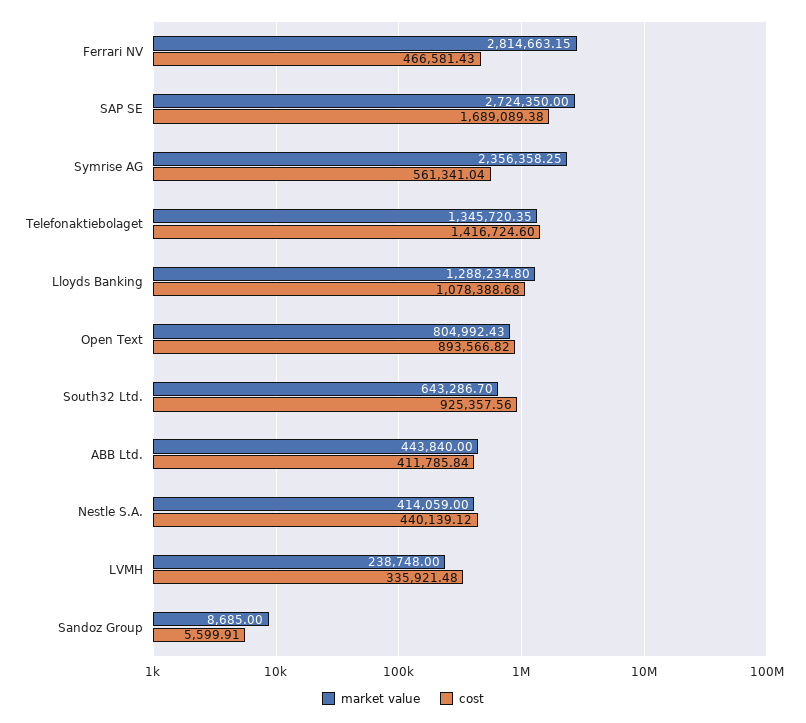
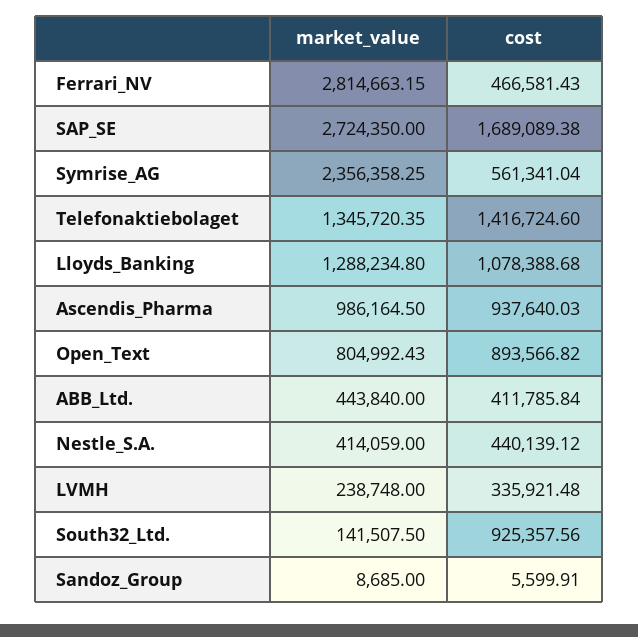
market value, South32 Ltd.: 643286.7 -> 141507.5
market value, Ascendis_Pharma: none -> 986164.5
cost, Ascendis_Pharma: none -> 937640.03

